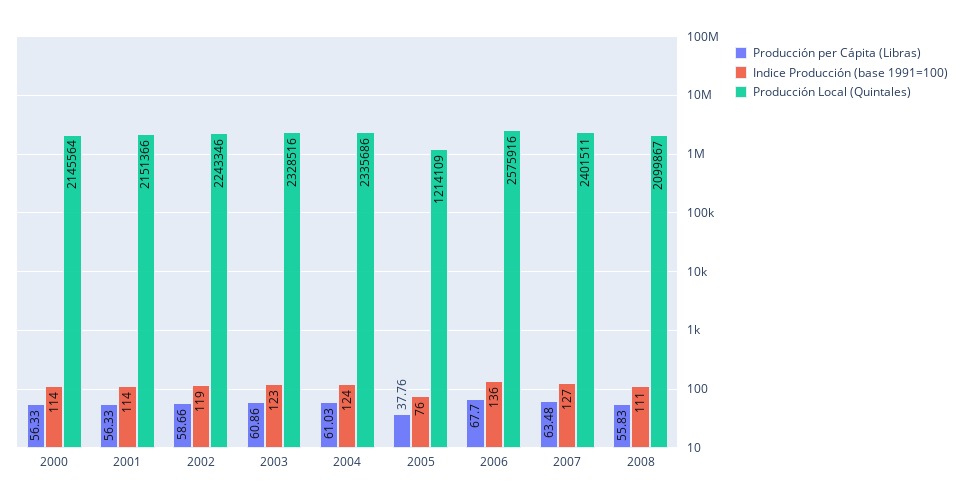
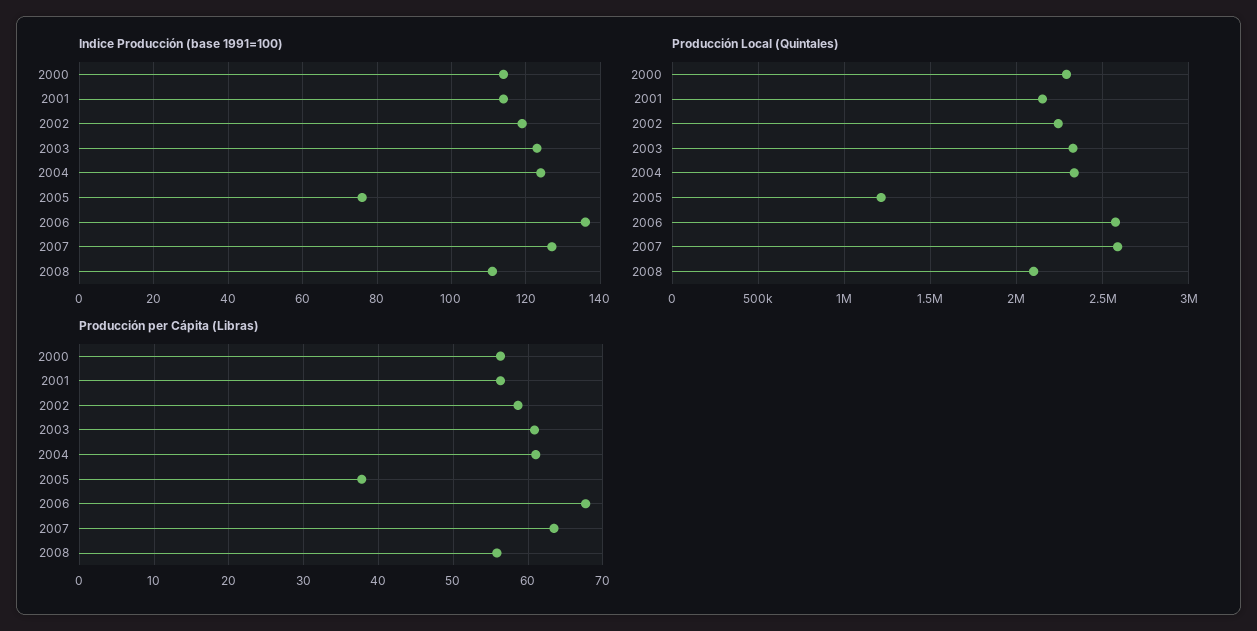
Producción Local (Quintales), 2000: 2145564 -> 2300000
Producción Local (Quintales), 2007: 2401511 -> 2600000

